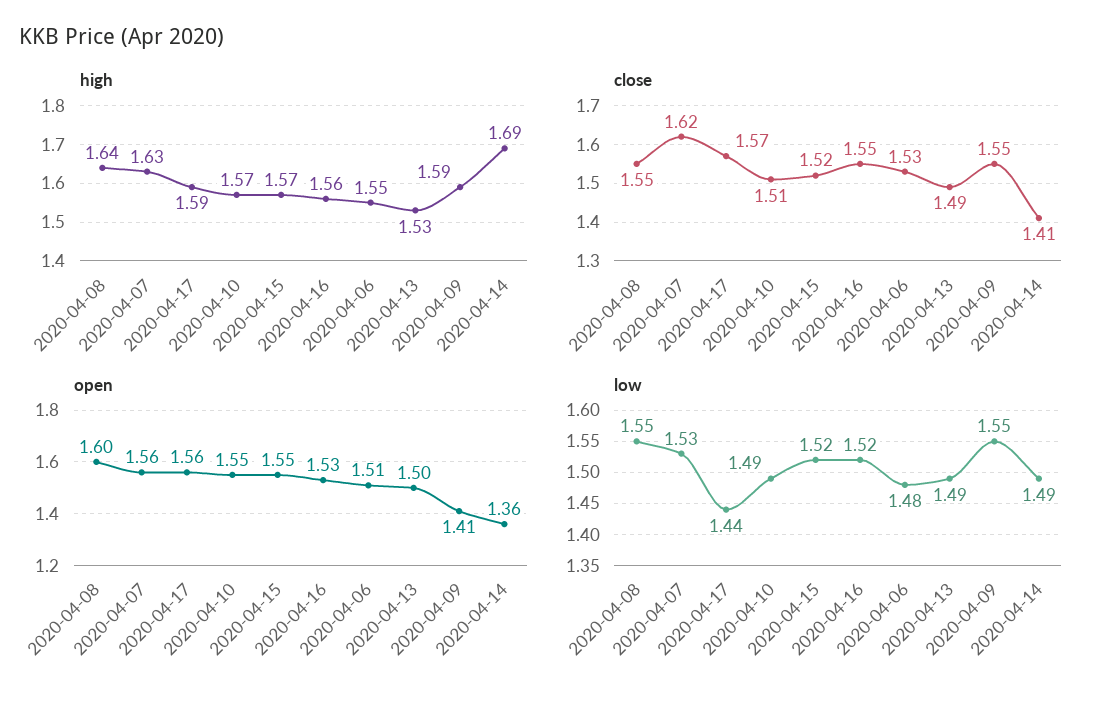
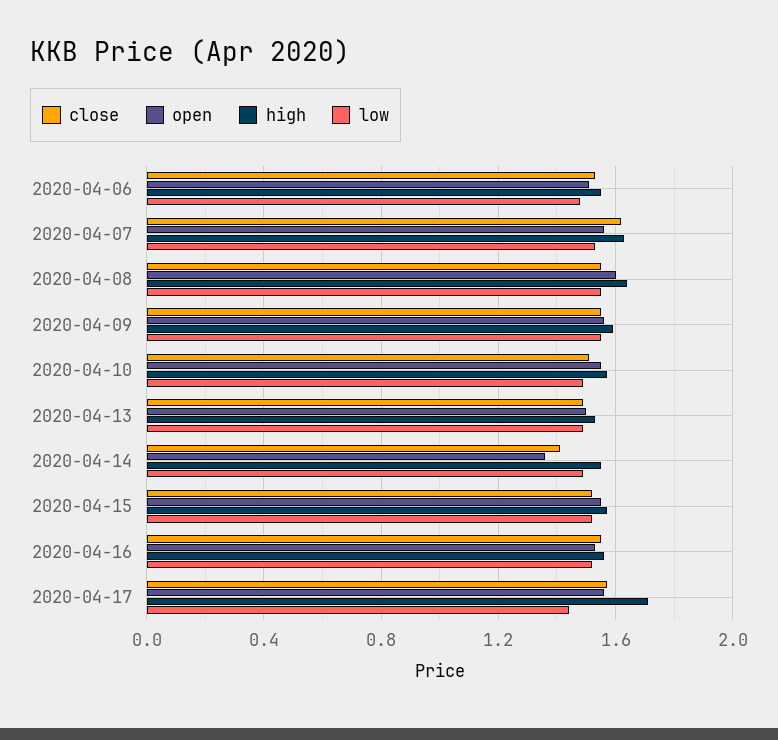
high, 2020-04-17: 1.59 -> 1.7
high, 2020-04-14: 1.69 -> 1.55
open, 2020-04-09: 1.41 -> 1.55

